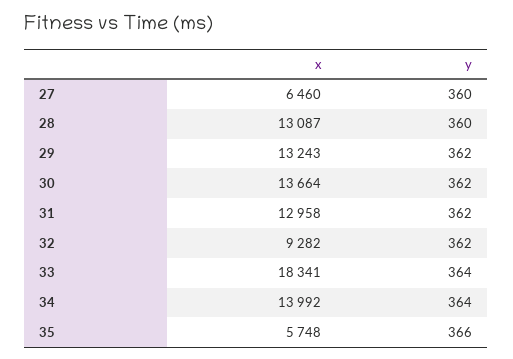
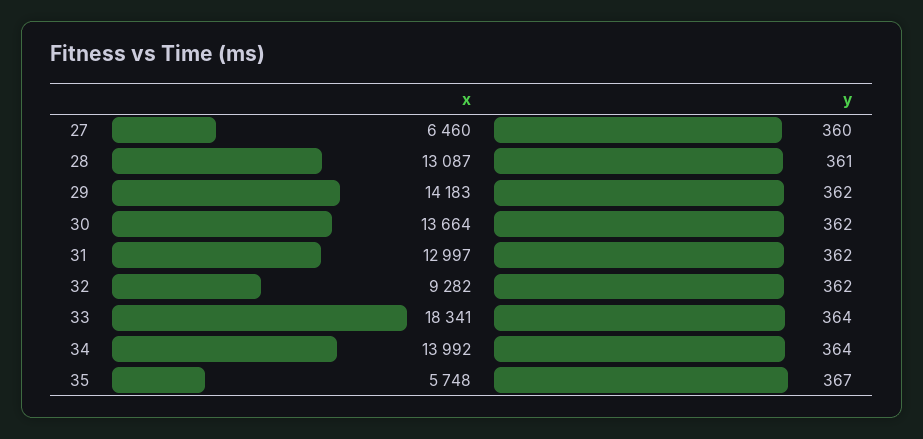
y, 28: 360 -> 361
x, 29: 13243 -> 14183
x, 31: 12958 -> 12997
y, 35: 366 -> 367

